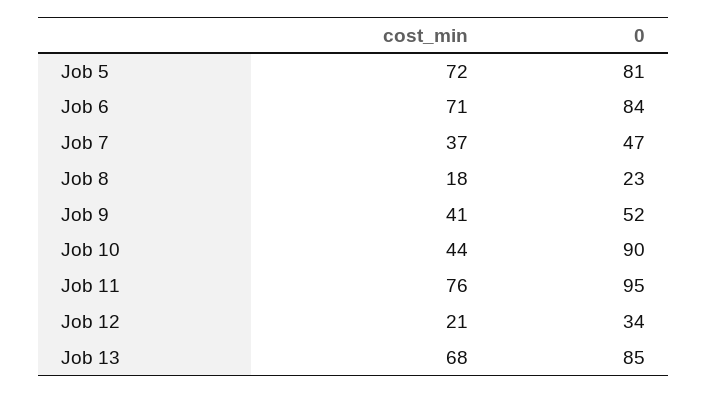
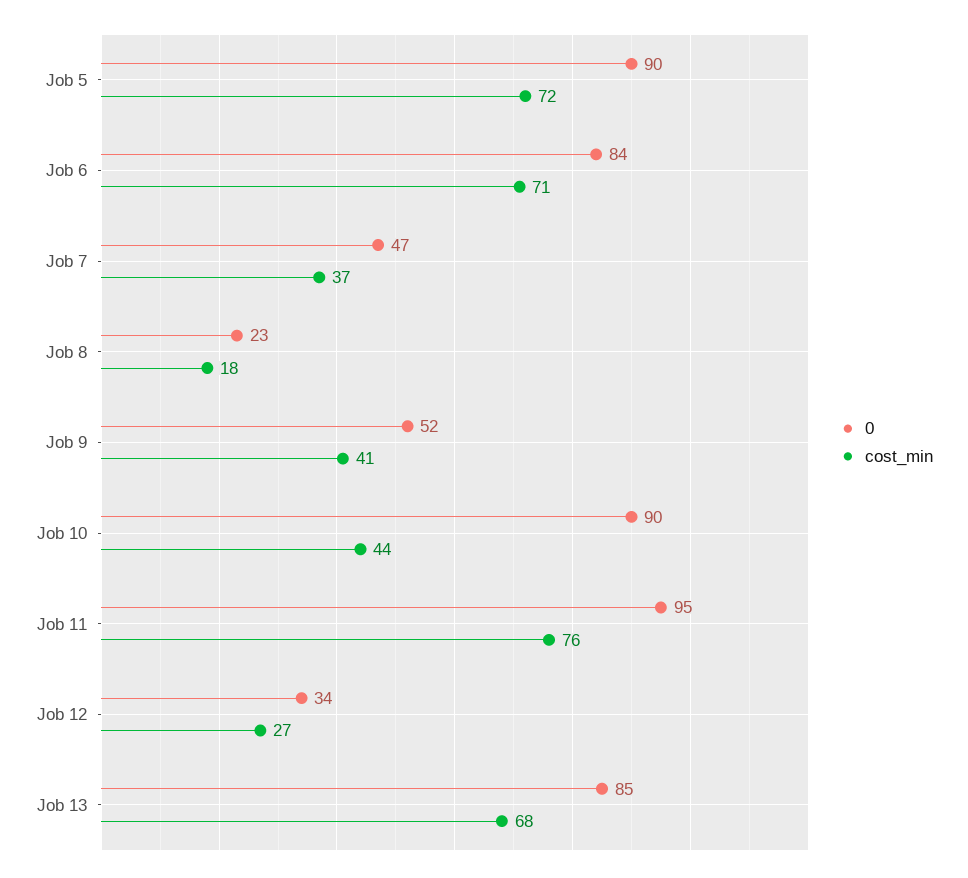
0, Job 5: 81 -> 90
cost_min, Job 12: 21 -> 27

